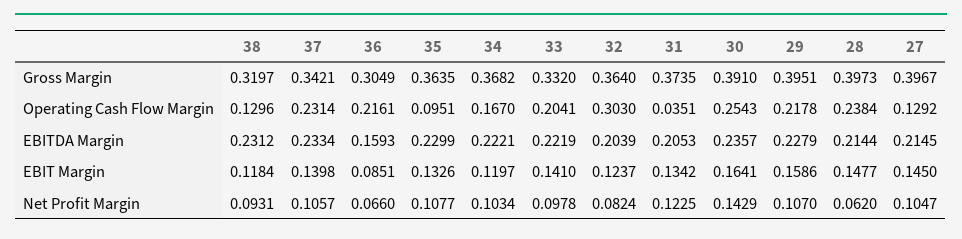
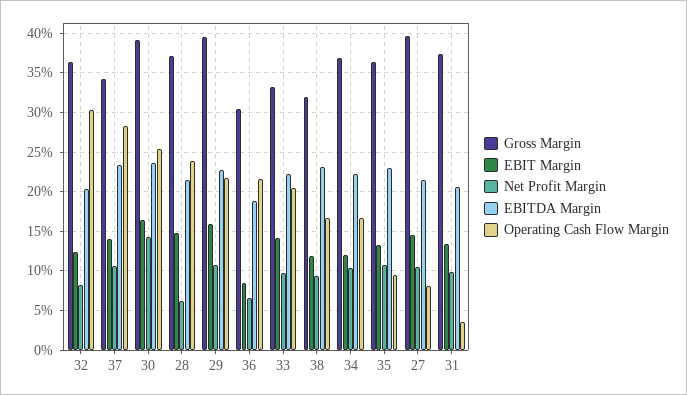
Gross Margin, 28: 0.3973 -> 0.37
Operating Cash Flow Margin, 38: 0.1296 -> 0.17
Operating Cash Flow Margin, 37: 0.2314 -> 0.28
Operating Cash Flow Margin, 27: 0.1292 -> 0.08
EBITDA Margin, 36: 0.1593 -> 0.19
Net Profit Margin, 31: 0.1225 -> 0.1

